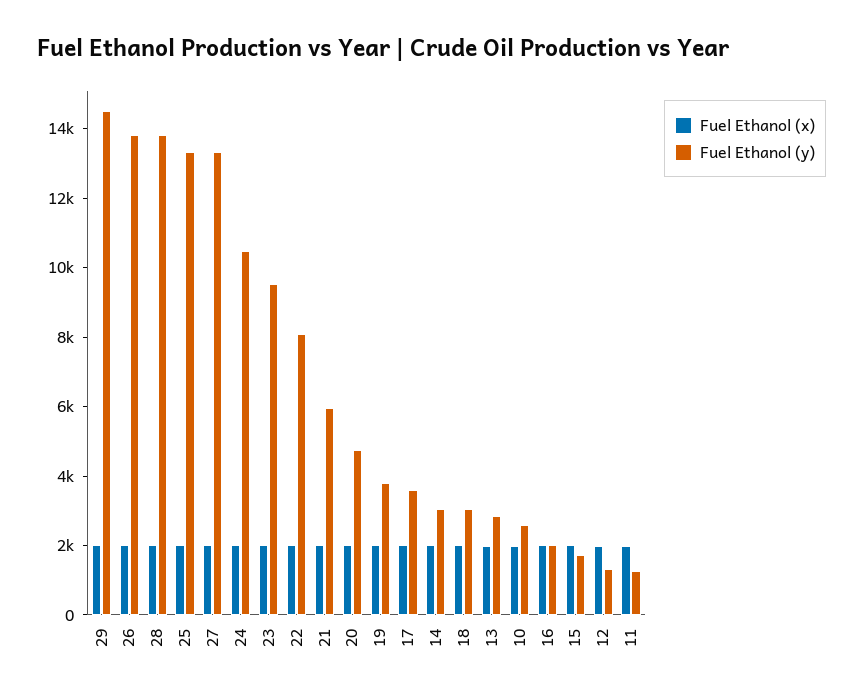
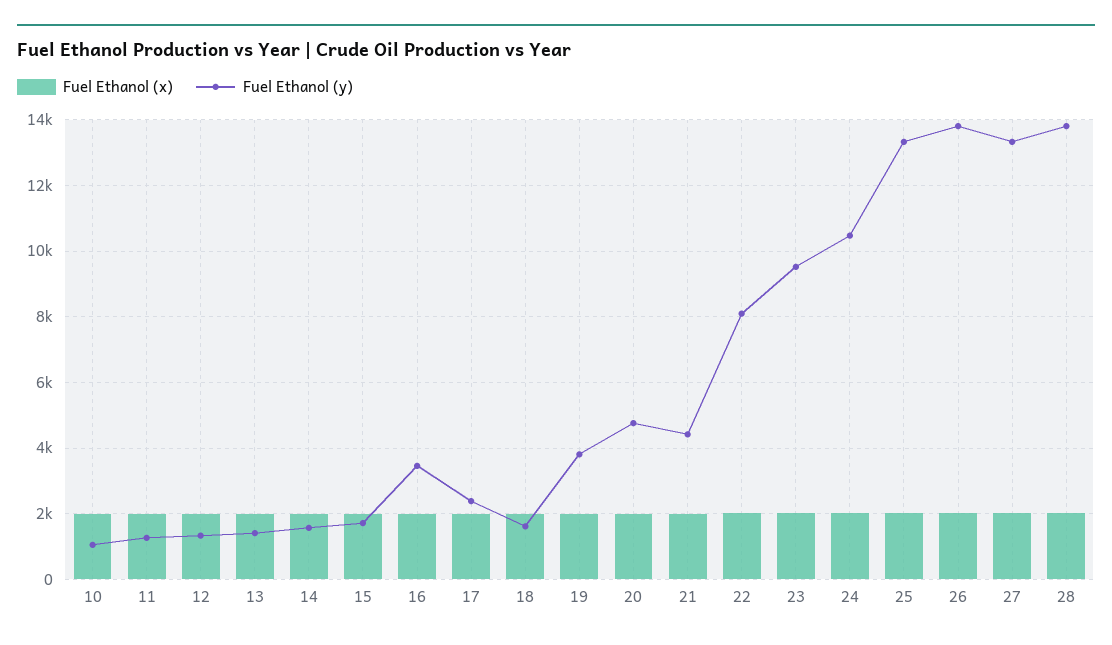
Fuel Ethanol (x), 29: 2000 -> none
Fuel Ethanol (y), 29: 14500 -> none
Fuel Ethanol (y), 21: 6000 -> 4400
Fuel Ethanol (y), 17: 3500 -> 2400
Fuel Ethanol (y), 14: 3000 -> 1600
Fuel Ethanol (y), 18: 3000 -> 1600
Fuel Ethanol (y), 13: 3000 -> 1400
Fuel Ethanol (y), 10: 2500 -> 1000
Fuel Ethanol (y), 16: 2000 -> 3400

